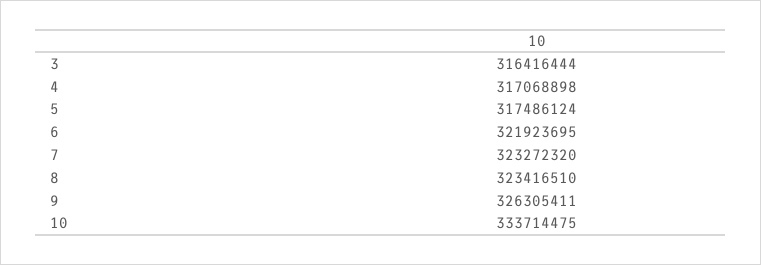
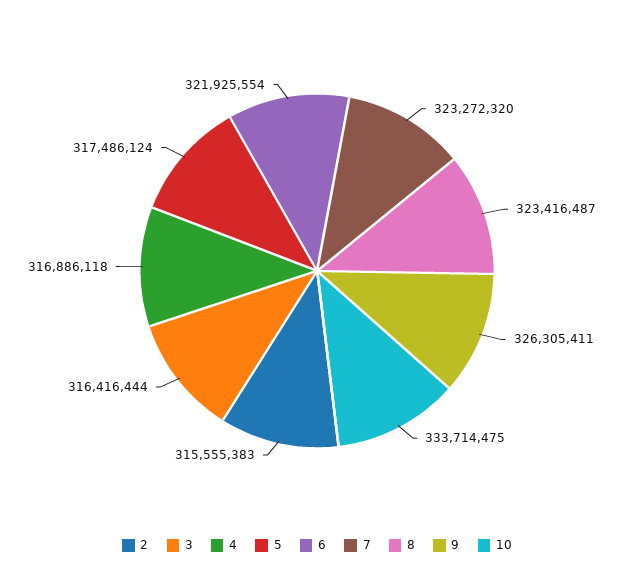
4: 317068898 -> 316886118
6: 321923695 -> 321925554
8: 323416510 -> 323416487
2: none -> 315555383

